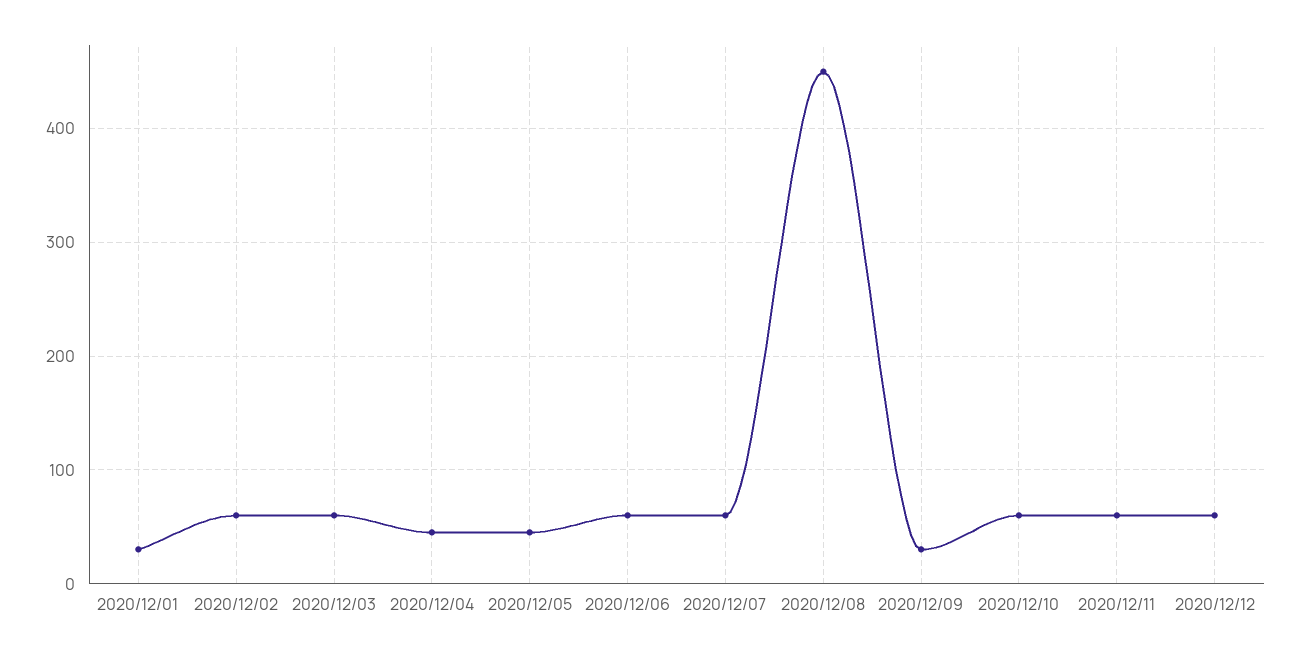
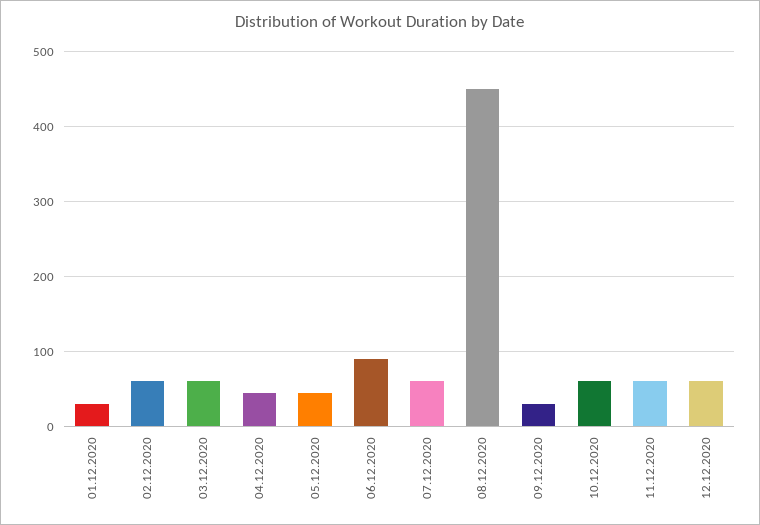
2020/12/06: 60 -> 90

